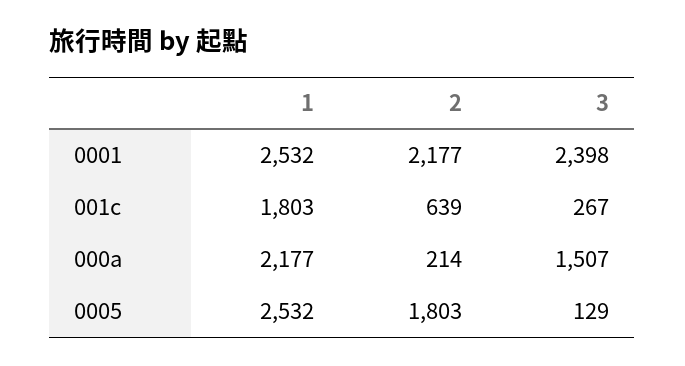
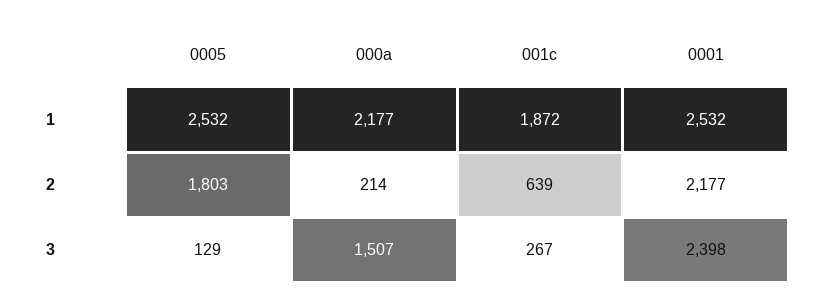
1, 001c: 1803 -> 1872

